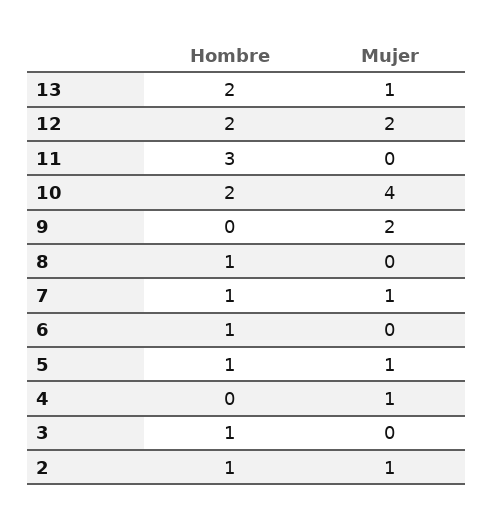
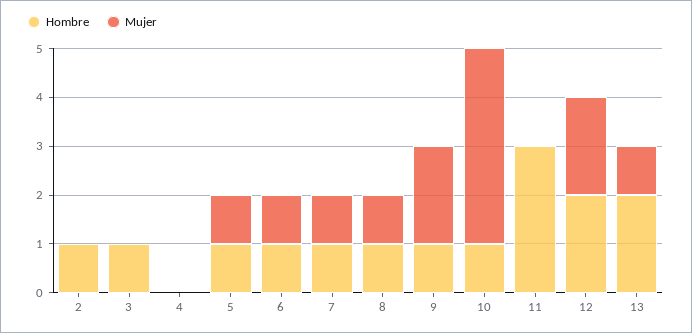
Hombre, 10: 2 -> 1
Hombre, 9: 0 -> 1
Mujer, 8: 0 -> 1
Mujer, 6: 0 -> 1
Mujer, 4: 1 -> 0
Mujer, 2: 1 -> 0

